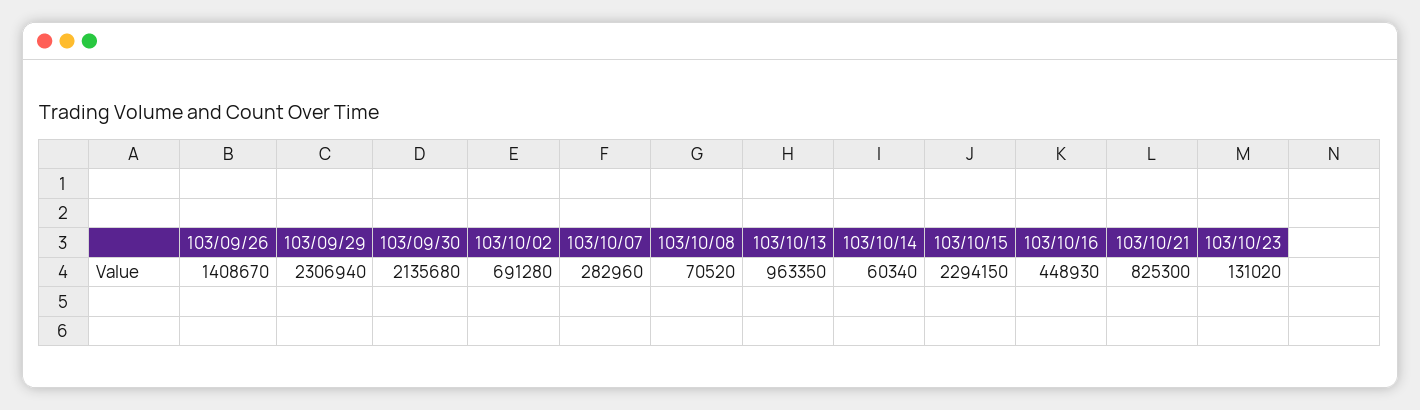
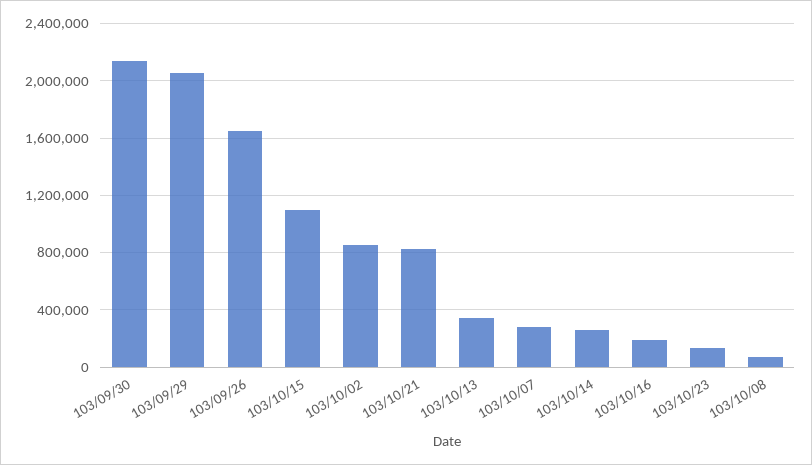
103/09/26: 1408670 -> 1650000
103/09/29: 2306940 -> 2050000
103/10/02: 691280 -> 850000
103/10/13: 963350 -> 350000
103/10/14: 60340 -> 250000
103/10/15: 2294150 -> 1100000
103/10/16: 448930 -> 200000

